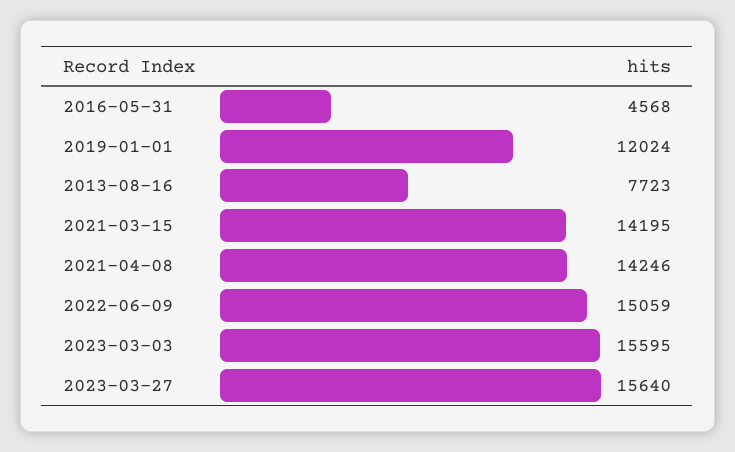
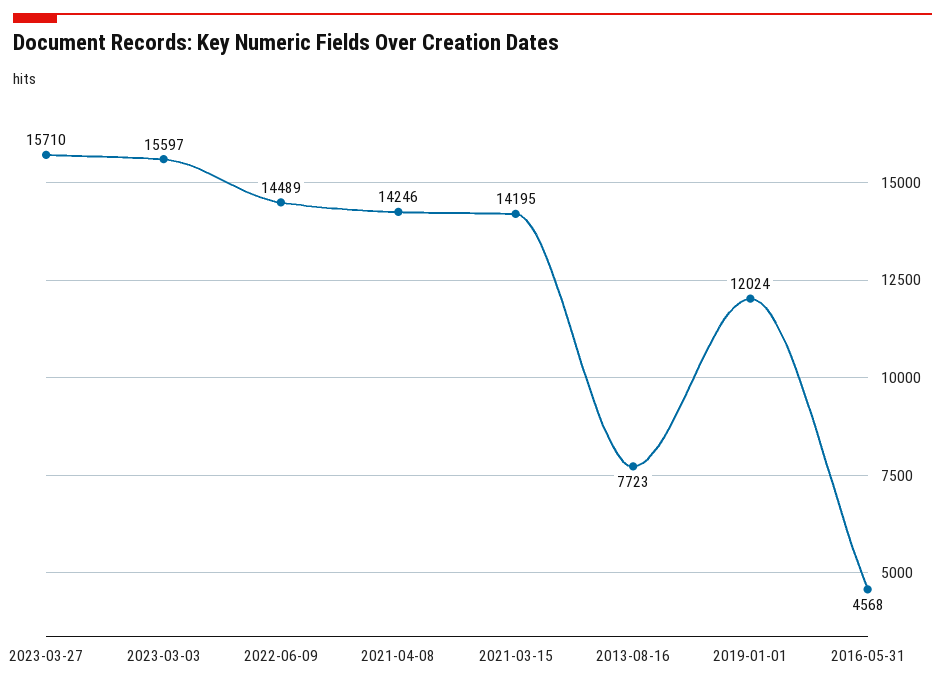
2022-06-09: 15059 -> 14489
2023-03-03: 15595 -> 15597
2023-03-27: 15640 -> 15710

